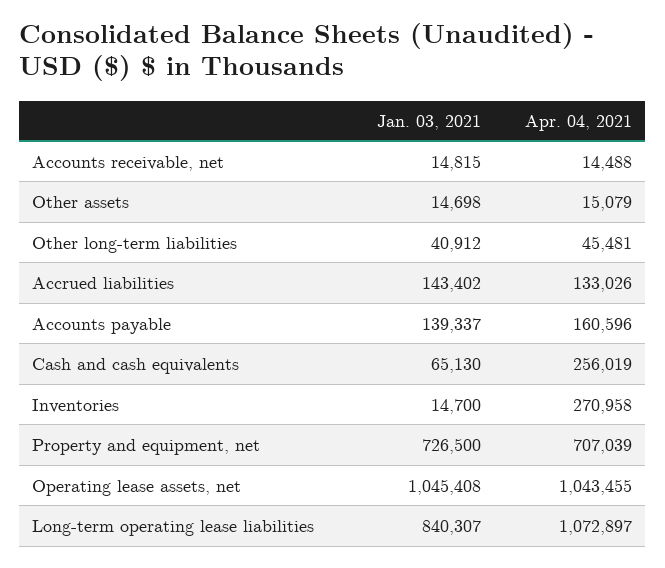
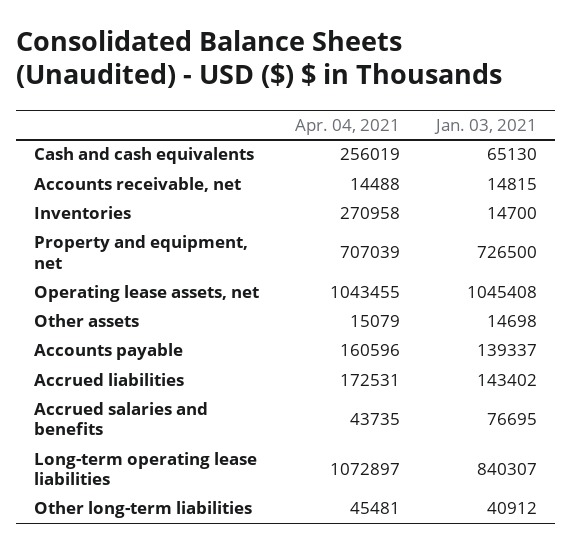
Apr. 04, 2021, Accrued liabilities: 133026 -> 172531
Apr. 04, 2021, Accrued salaries and benefits: none -> 43735
Jan. 03, 2021, Accrued salaries and benefits: none -> 76695

